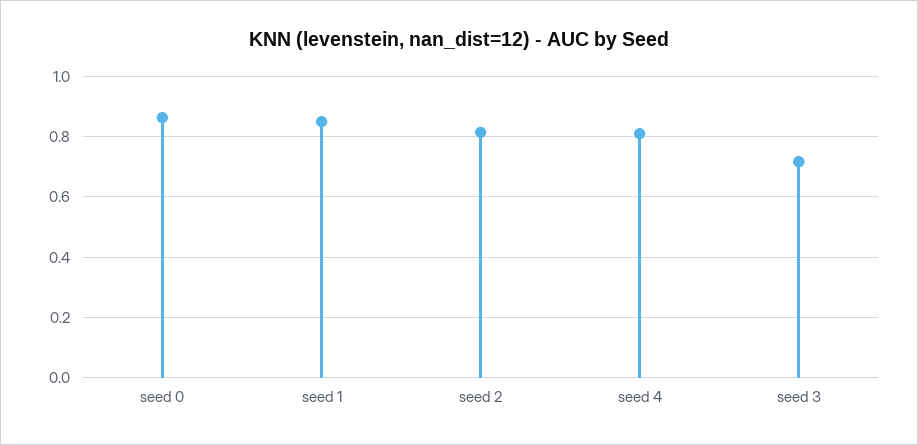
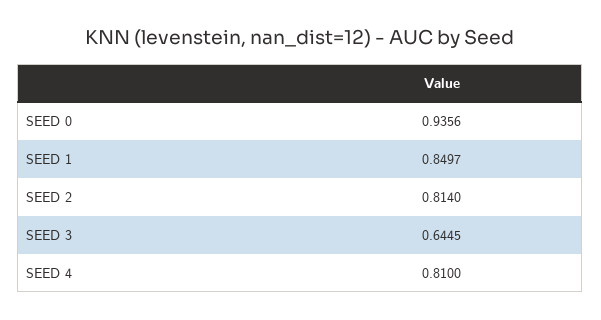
seed 0: 0.86 -> 0.9356
seed 3: 0.72 -> 0.6445

